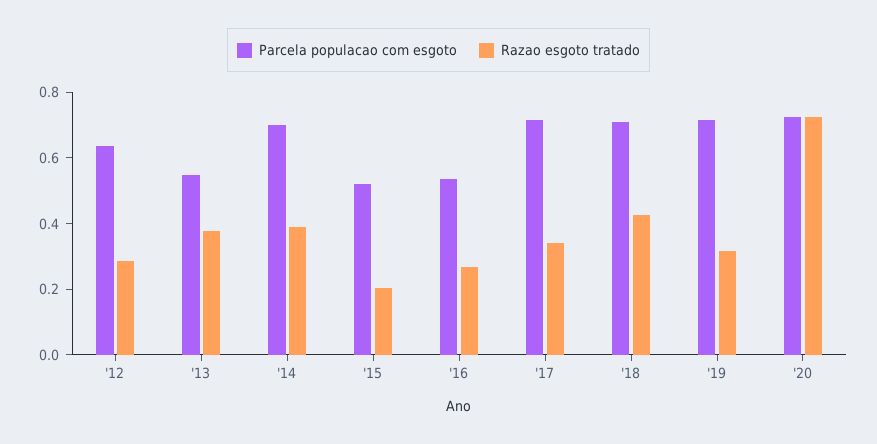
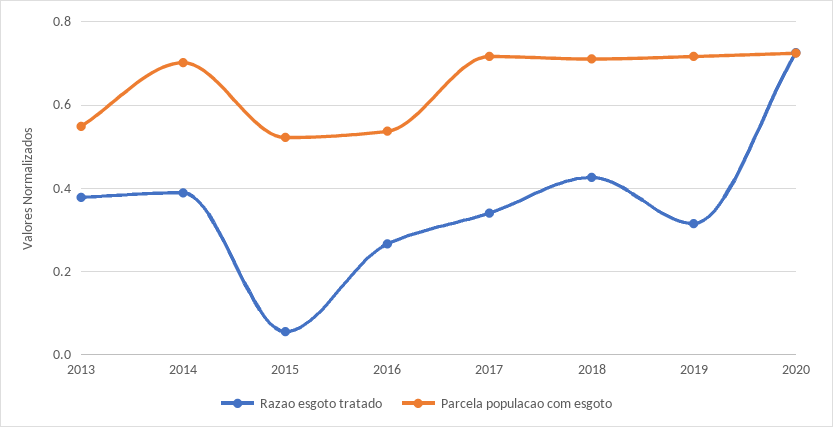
Parcela populacao com esgoto, '12: 0.65 -> none
Razao esgoto tratado, '12: 0.3 -> none
Razao esgoto tratado, '15: 0.2 -> 0.06

